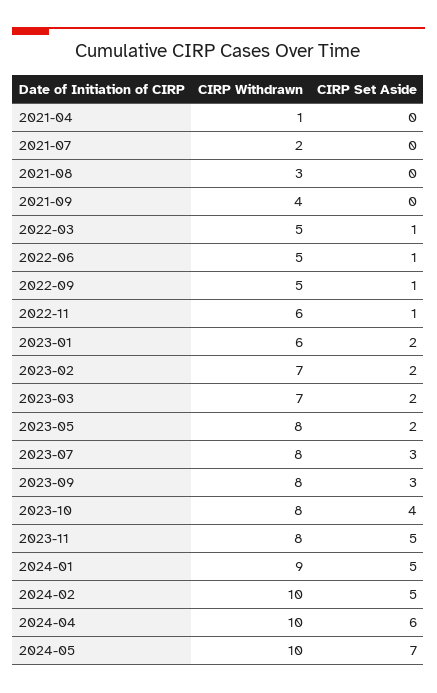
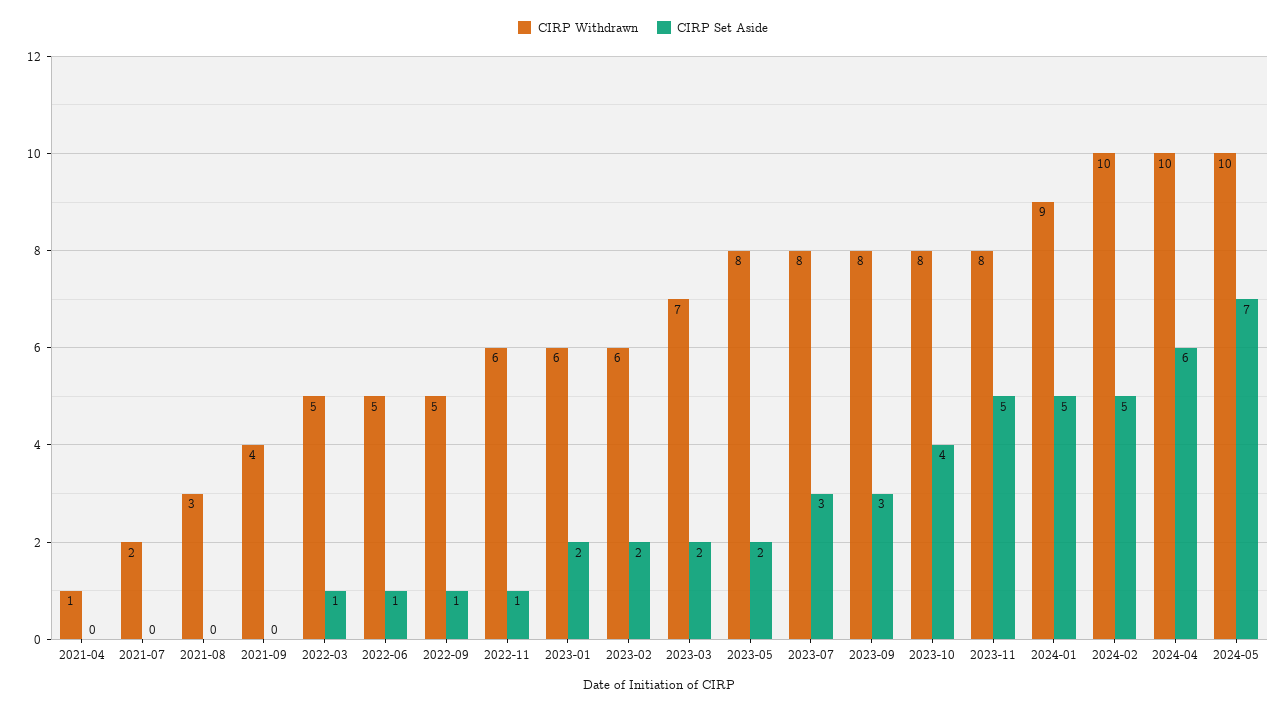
CIRP Withdrawn, 2023-02: 7 -> 6

